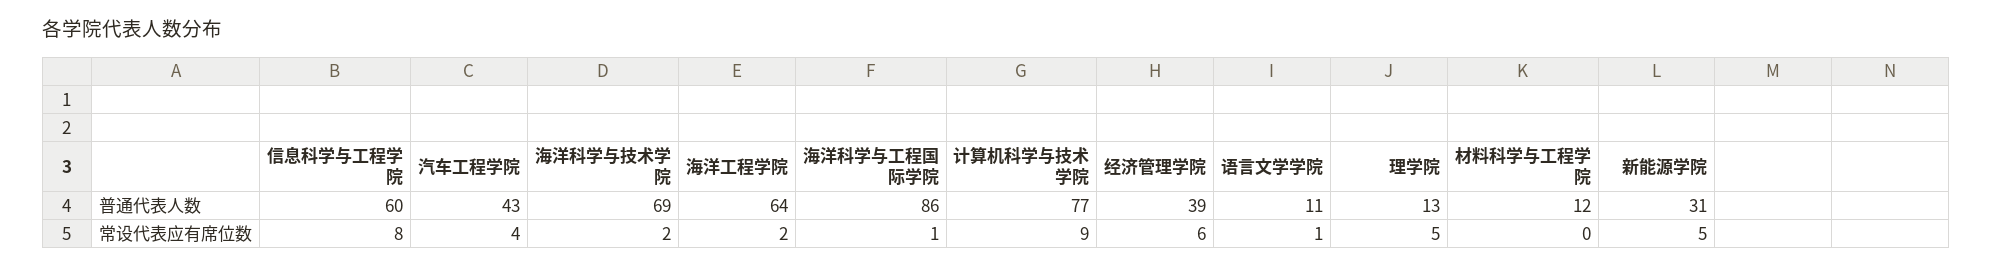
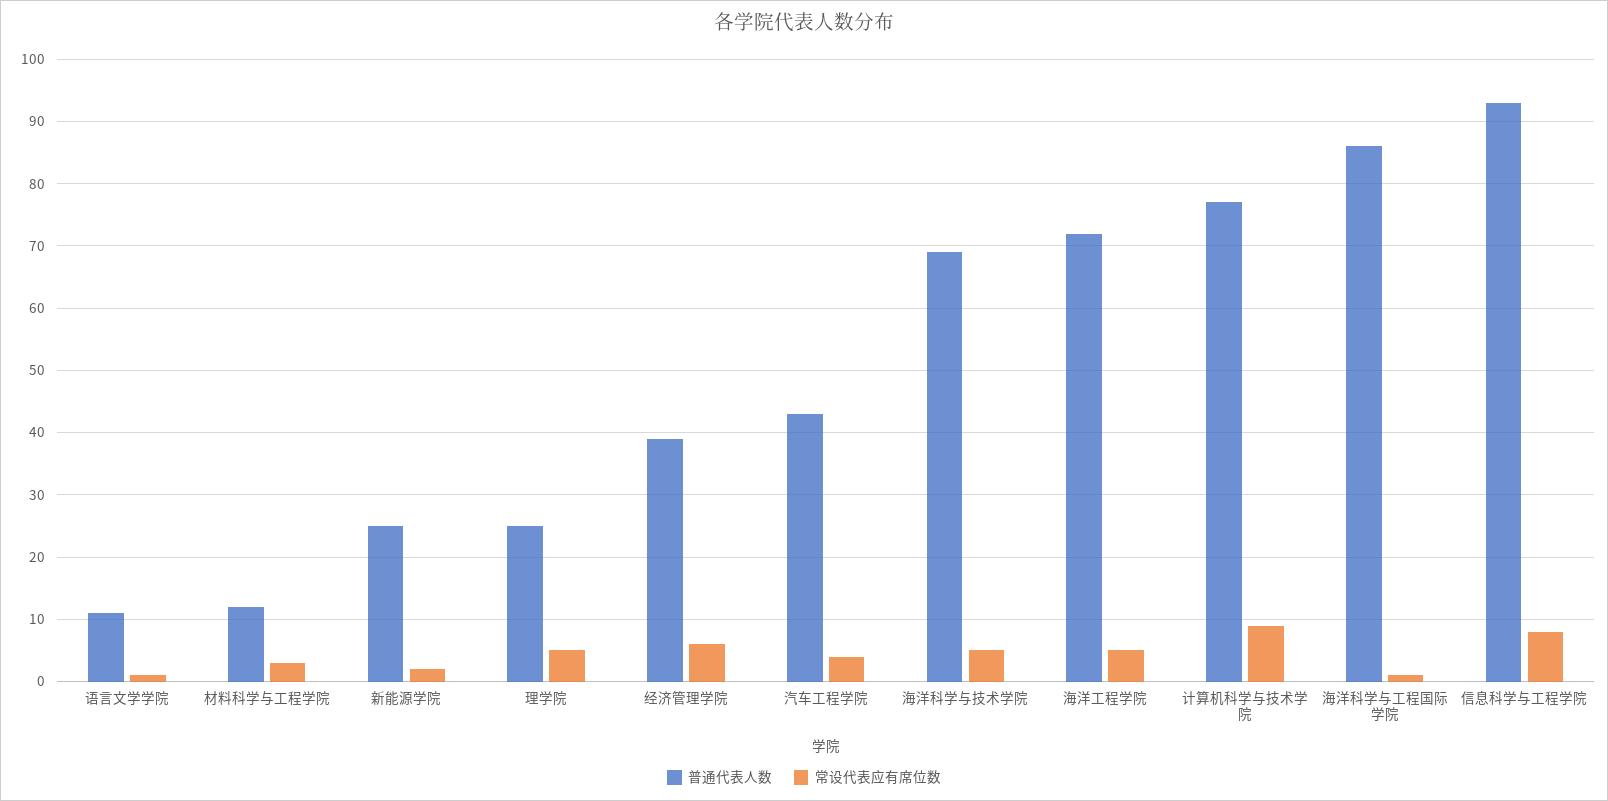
普通代表人数, 信息科学与工程学院: 60 -> 93
普通代表人数, 海洋工程学院: 64 -> 72
普通代表人数, 理学院: 13 -> 25
普通代表人数, 新能源学院: 31 -> 25
常设代表应有席位数, 海洋科学与技术学院: 2 -> 5
常设代表应有席位数, 海洋工程学院: 2 -> 5
常设代表应有席位数, 材料科学与工程学院: 0 -> 3
常设代表应有席位数, 新能源学院: 5 -> 2

